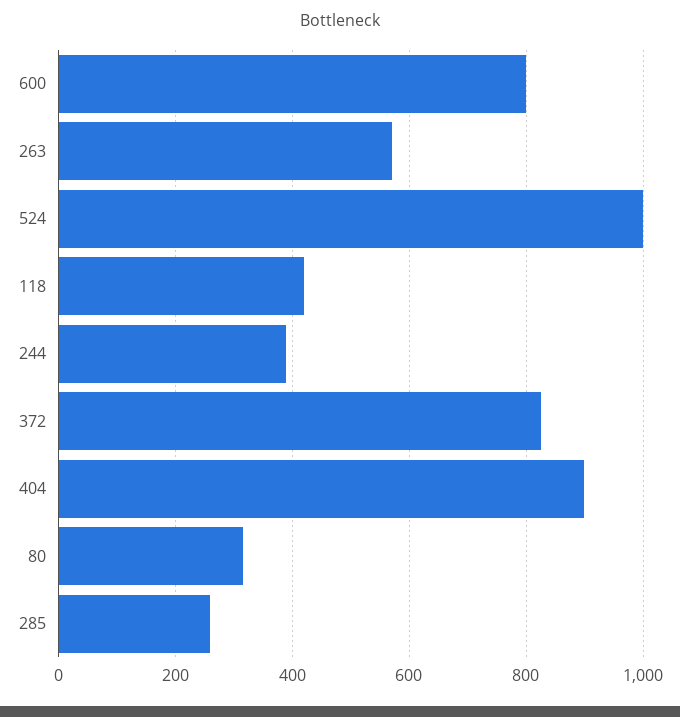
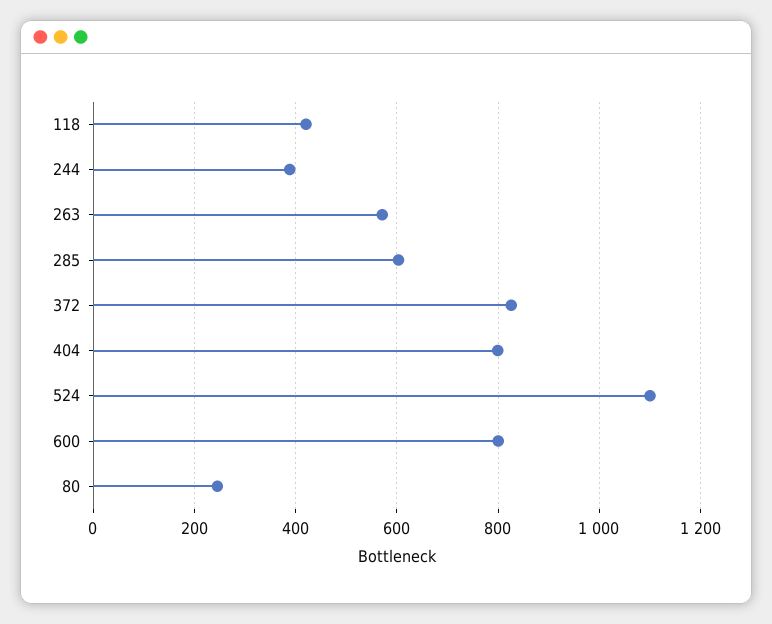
524: 1000 -> 1100
404: 900 -> 800
80: 320 -> 240
285: 260 -> 600

